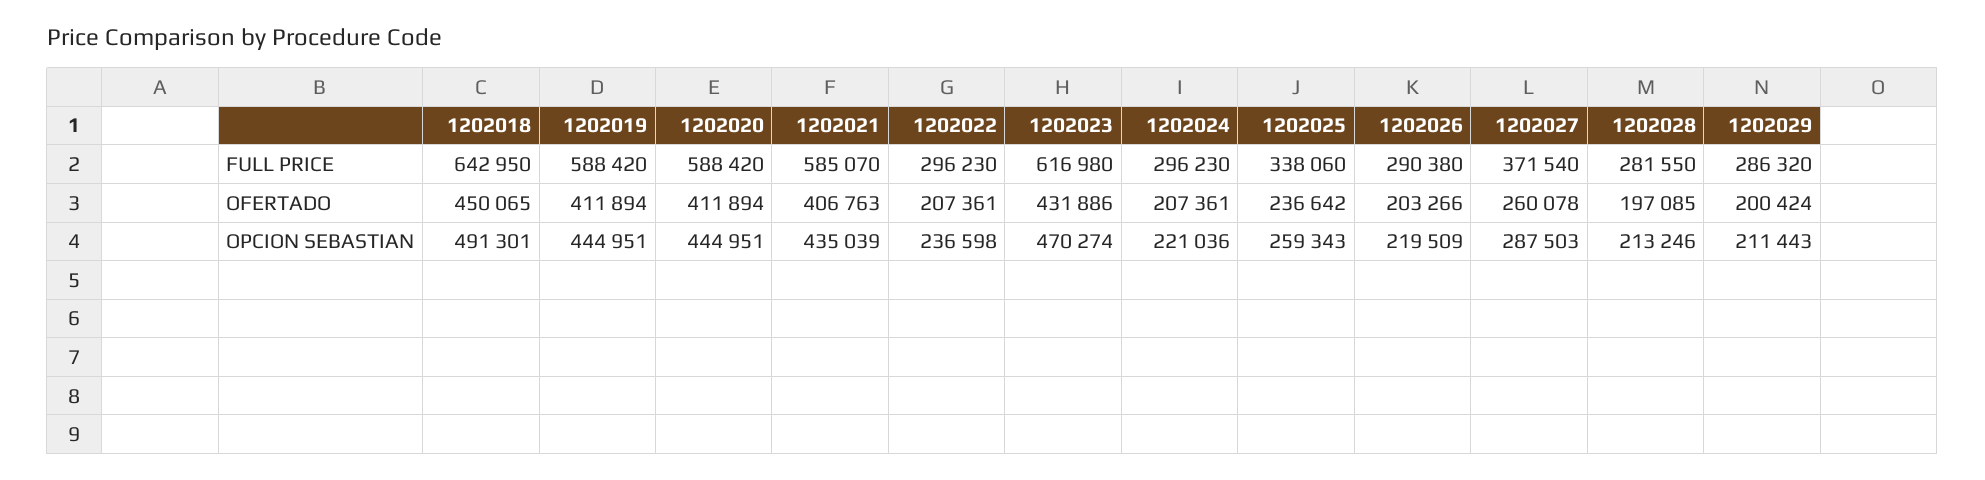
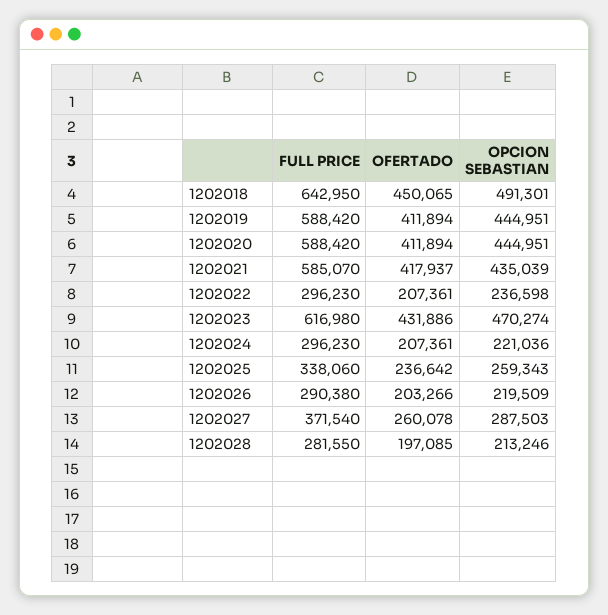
1202029, FULL PRICE: 286320 -> none
1202021, OFERTADO: 406763 -> 417937
1202029, OFERTADO: 200424 -> none
1202029, OPCION SEBASTIAN: 211443 -> none

